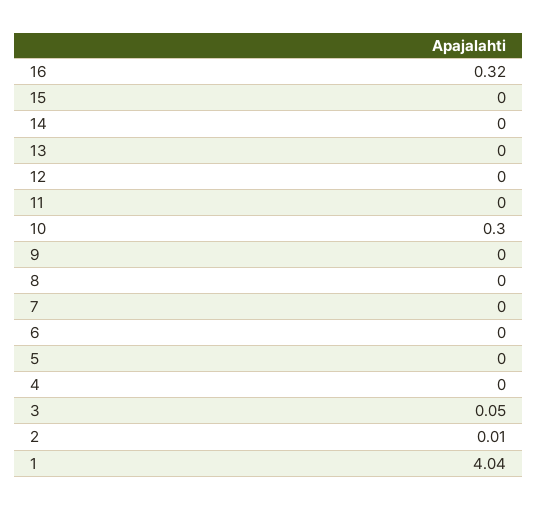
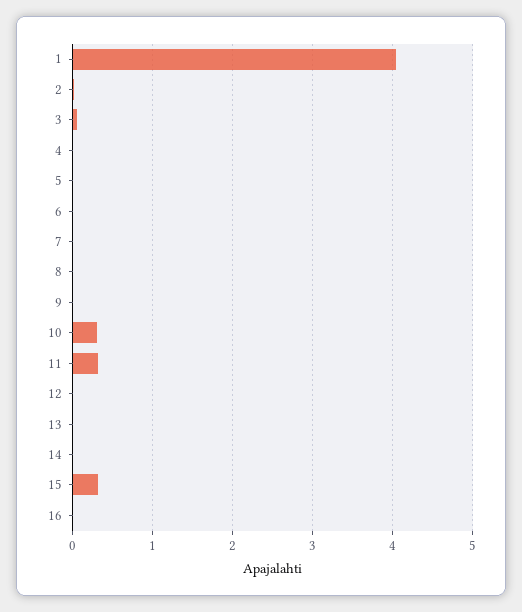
16: 0.32 -> 0
15: 0 -> 0.3
11: 0 -> 0.3

